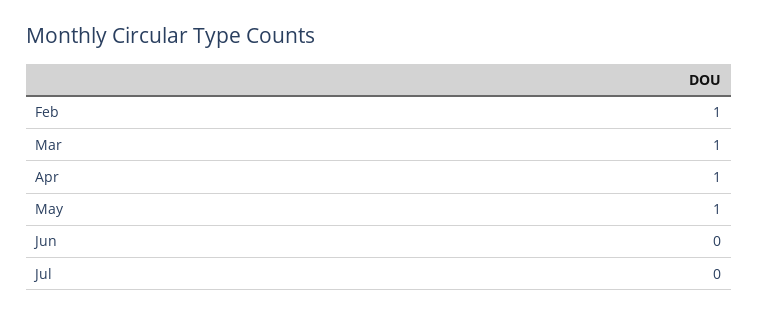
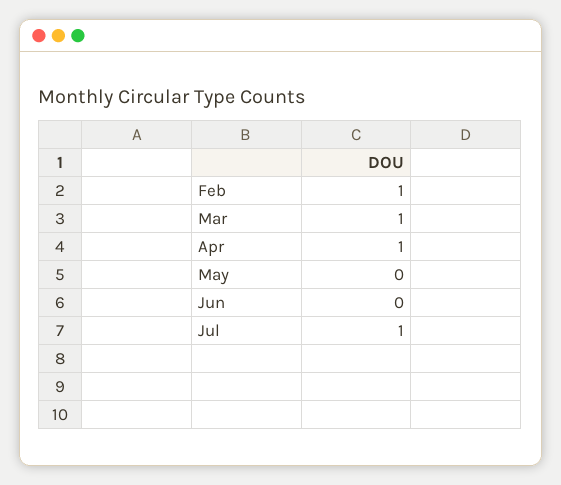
May: 1 -> 0
Jul: 0 -> 1

